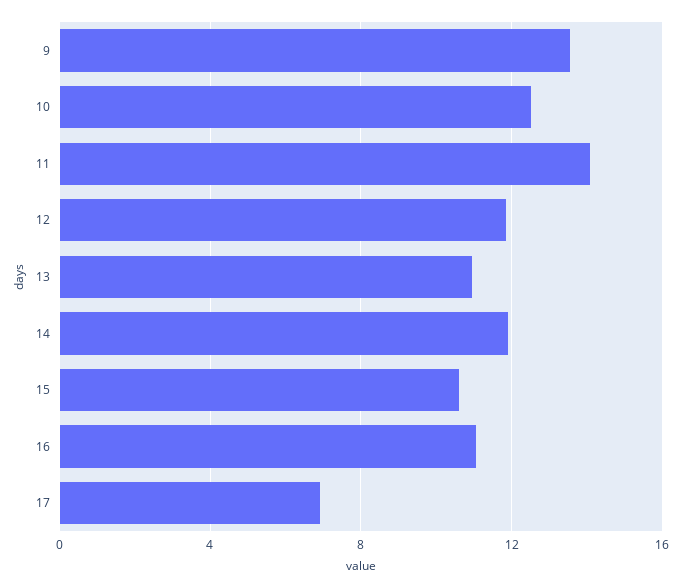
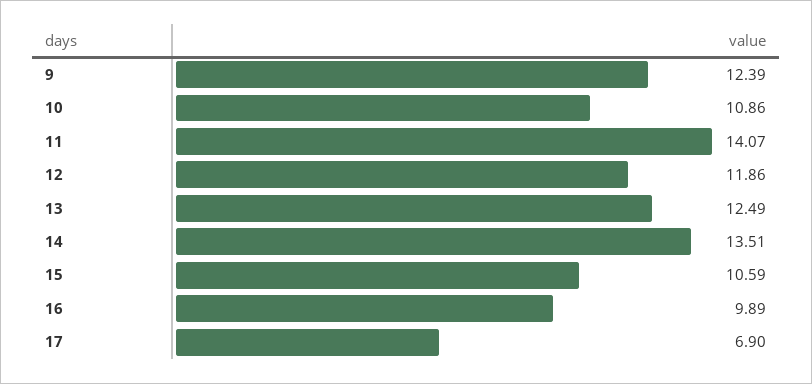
9: 13.5 -> 12.39
10: 12.5 -> 10.86
13: 11 -> 12.49
14: 12 -> 13.51
16: 11 -> 9.89

